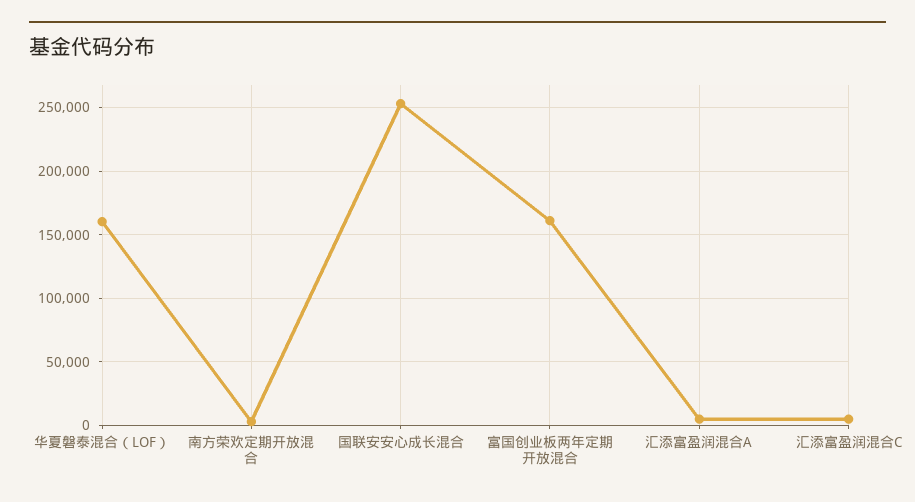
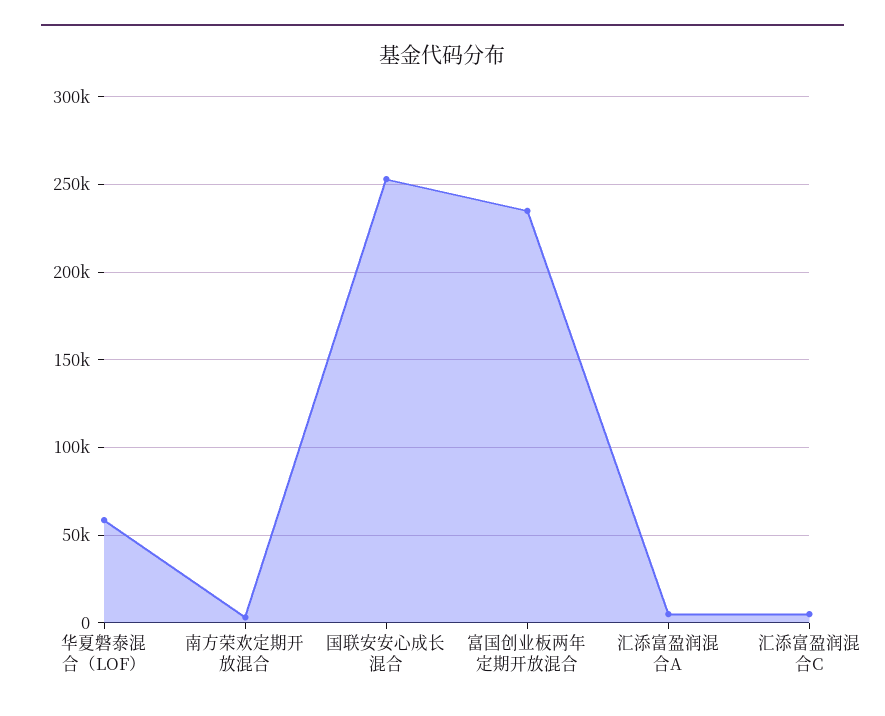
华夏磐泰混合（LOF）: 160000 -> 60000
富国创业板两年定期开放混合: 160000 -> 235000

